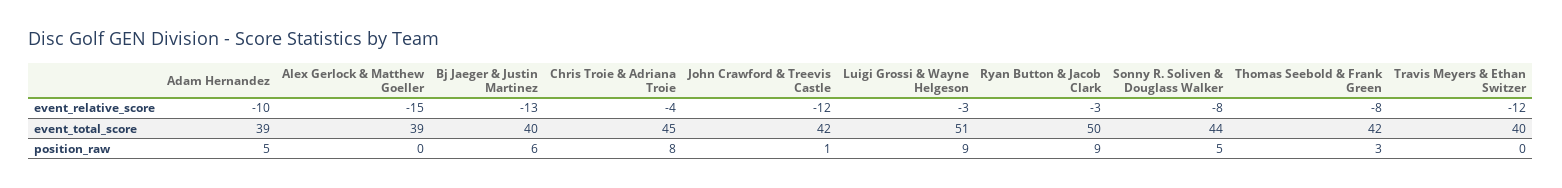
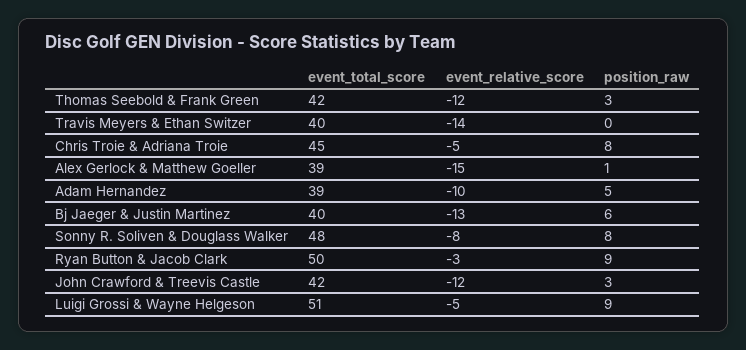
Chris Troie & Adriana Troie, event_relative_score: -4 -> -5
Luigi Grossi & Wayne Helgeson, event_relative_score: -3 -> -5
Thomas Seebold & Frank Green, event_relative_score: -8 -> -12
Travis Meyers & Ethan Switzer, event_relative_score: -12 -> -14
Sonny R. Soliven & Douglass Walker, event_total_score: 44 -> 48
Alex Gerlock & Matthew Goeller, position_raw: 0 -> 1
John Crawford & Treevis Castle, position_raw: 1 -> 3
Sonny R. Soliven & Douglass Walker, position_raw: 5 -> 8

